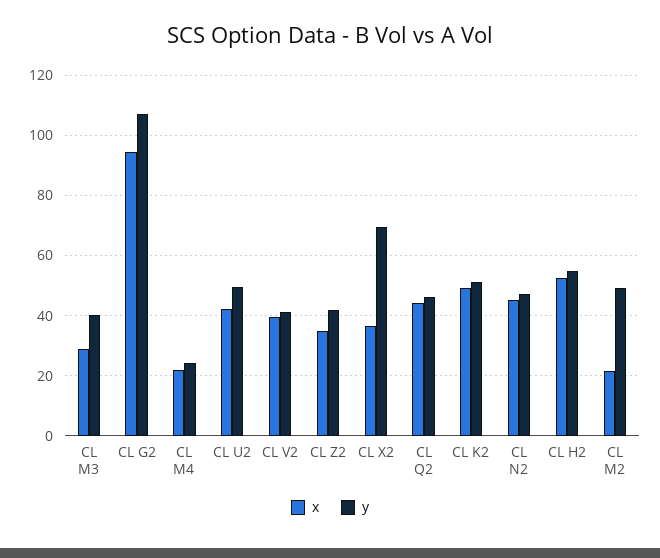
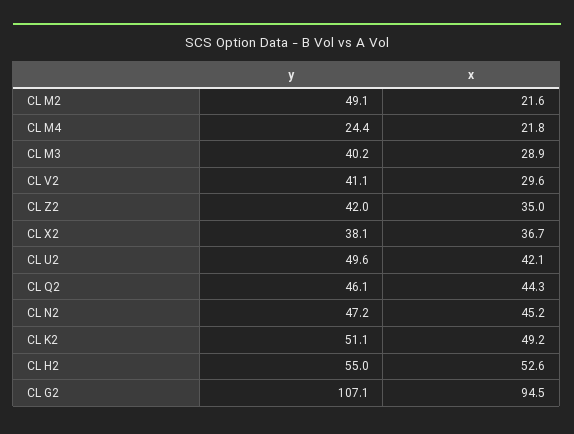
x, CL V2: 40 -> 29.6
y, CL X2: 70 -> 38.1

